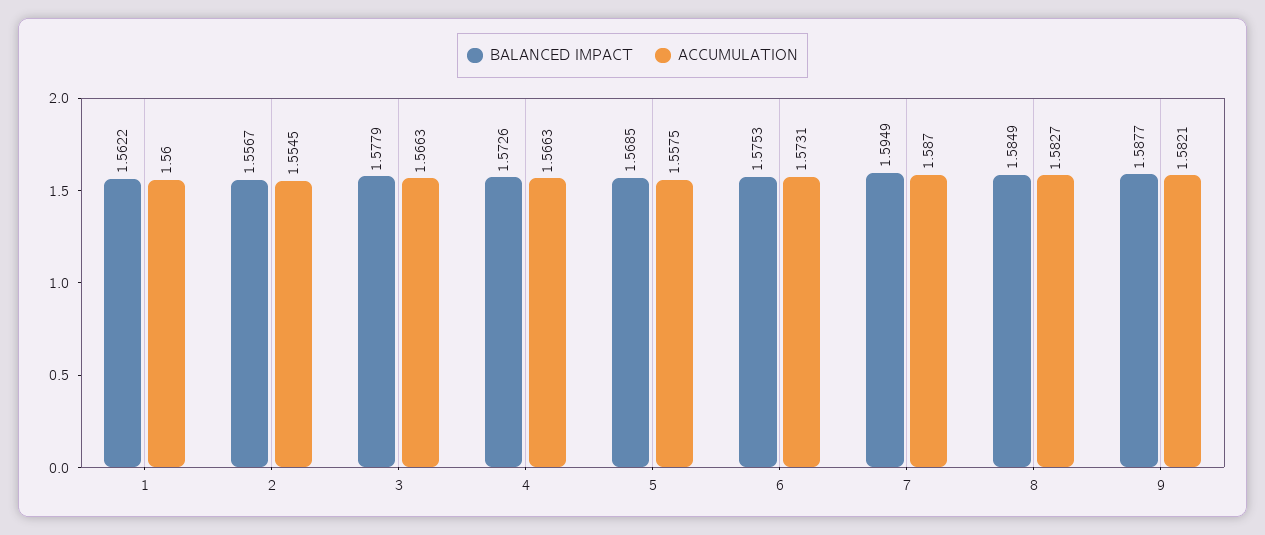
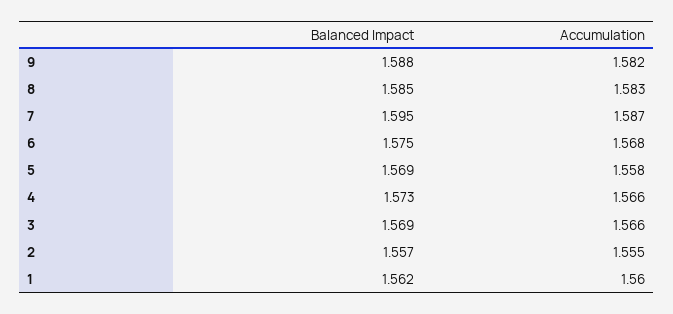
BALANCED IMPACT, 3: 1.5779 -> 1.569
ACCUMULATION, 6: 1.5731 -> 1.568

